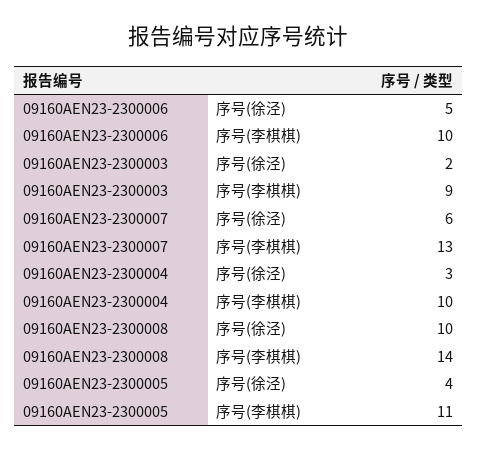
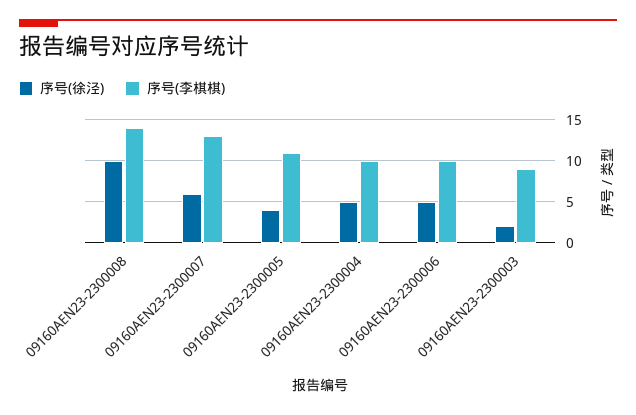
序号(徐泾), 09160AEN23-2300004: 3 -> 5

